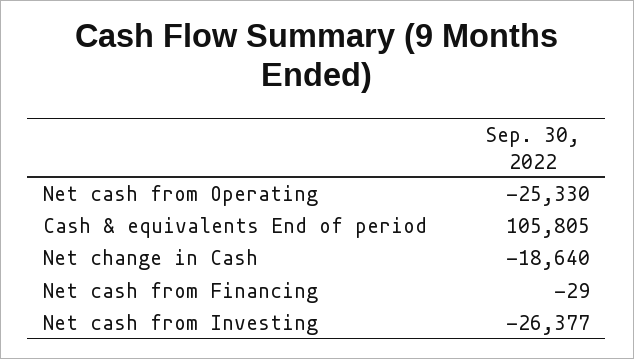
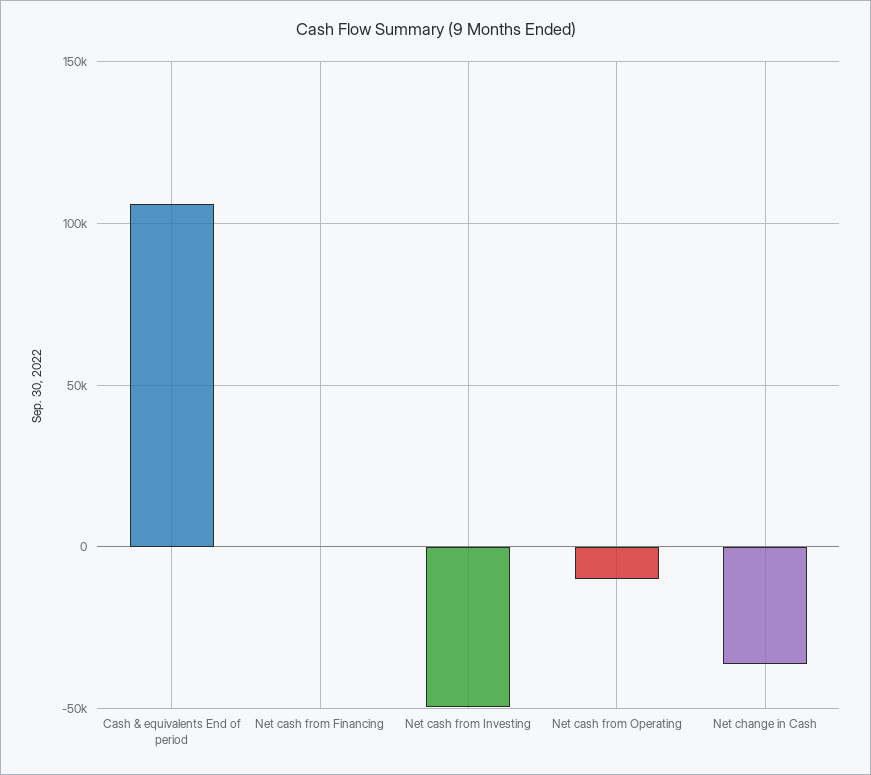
Net cash from Operating: -25330 -> -10000
Net change in Cash: -18640 -> -35000
Net cash from Investing: -26377 -> -50000

